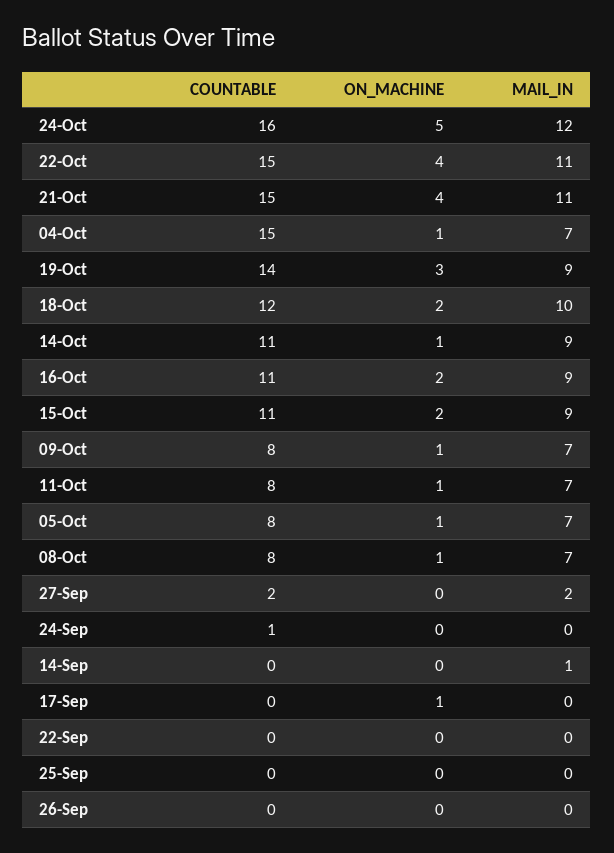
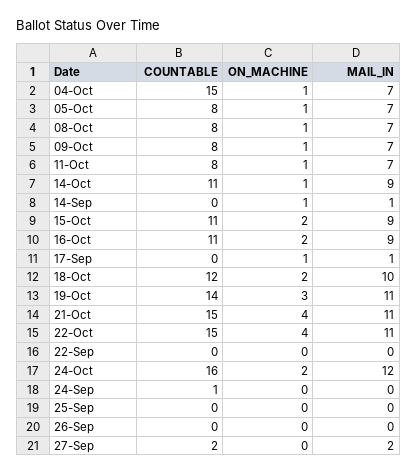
ON_MACHINE, 24-Oct: 5 -> 2
MAIL_IN, 19-Oct: 9 -> 11
ON_MACHINE, 14-Sep: 0 -> 1
MAIL_IN, 17-Sep: 0 -> 1

